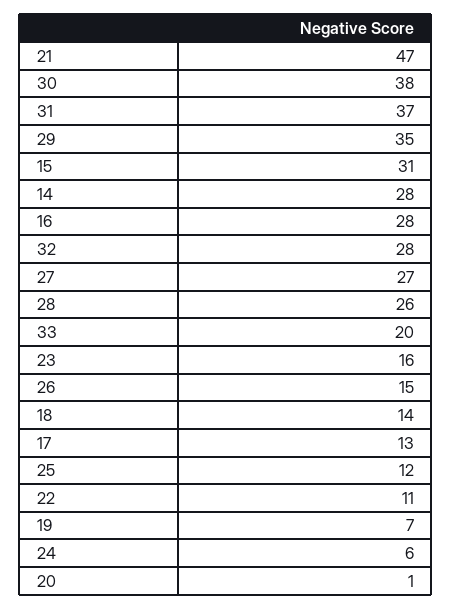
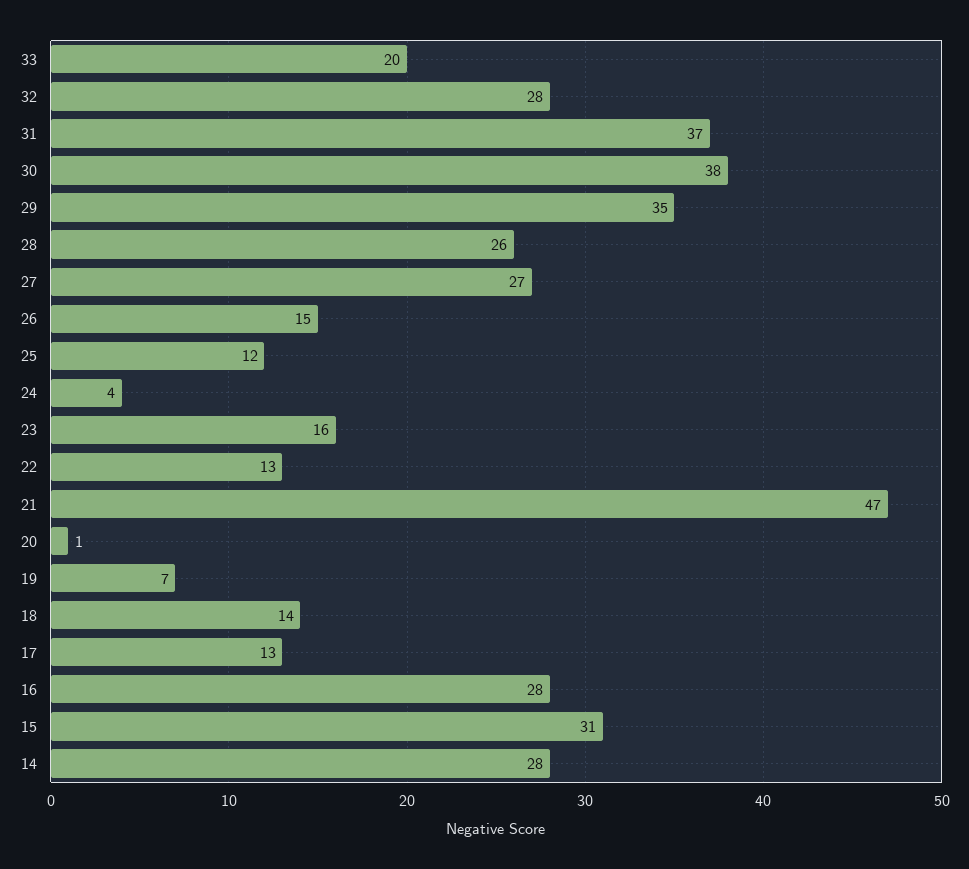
22: 11 -> 13
24: 6 -> 4

